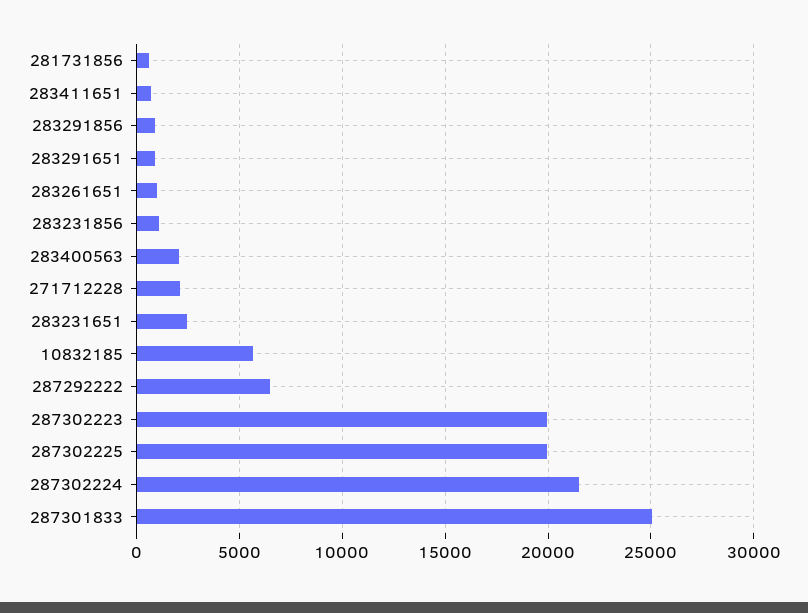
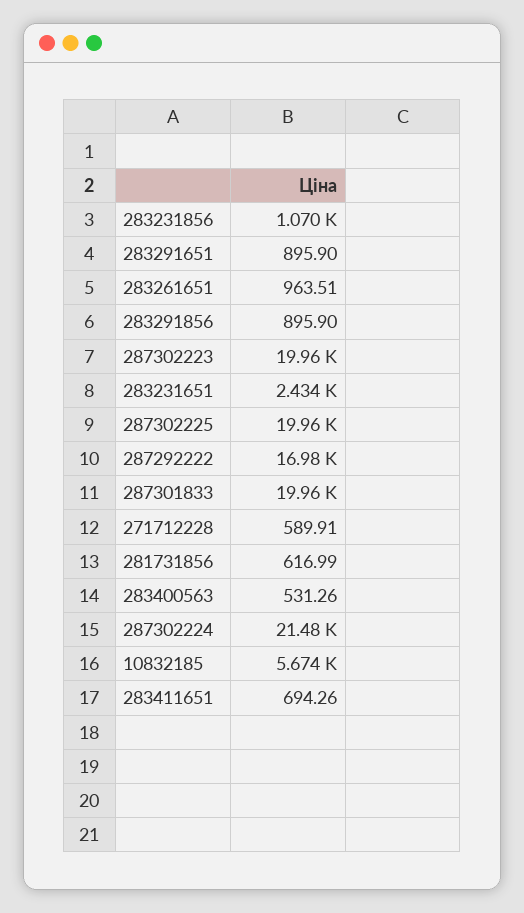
283400563: 2000 -> 531.26
271712228: 2000 -> 589.91
287292222: 6500 -> 16980
287301833: 25000 -> 19960

